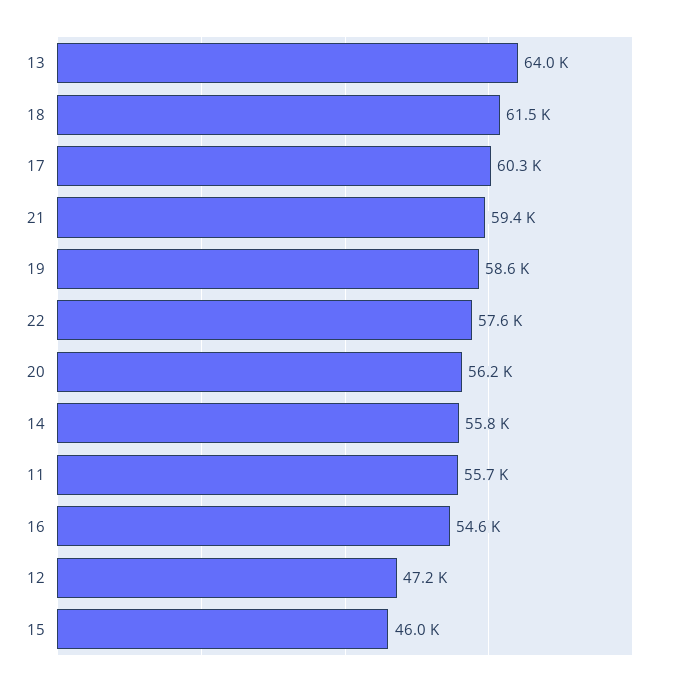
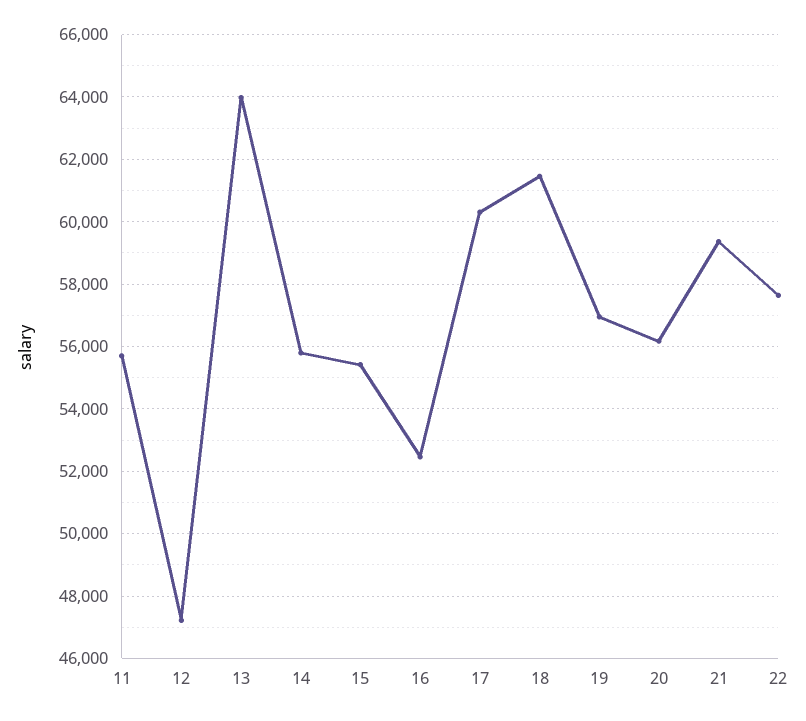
19: 58600 -> 57000
16: 54600 -> 52400
15: 46000 -> 55400

